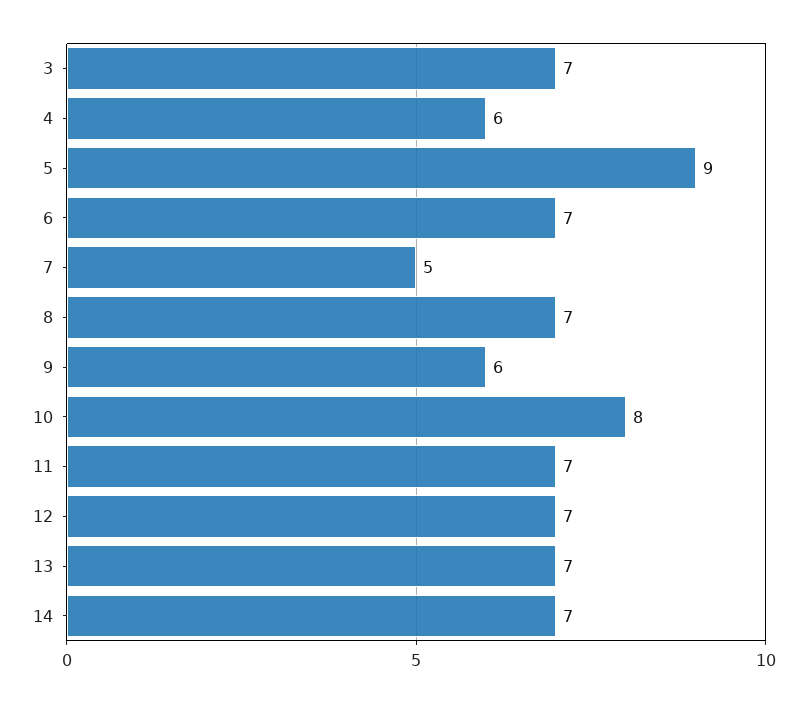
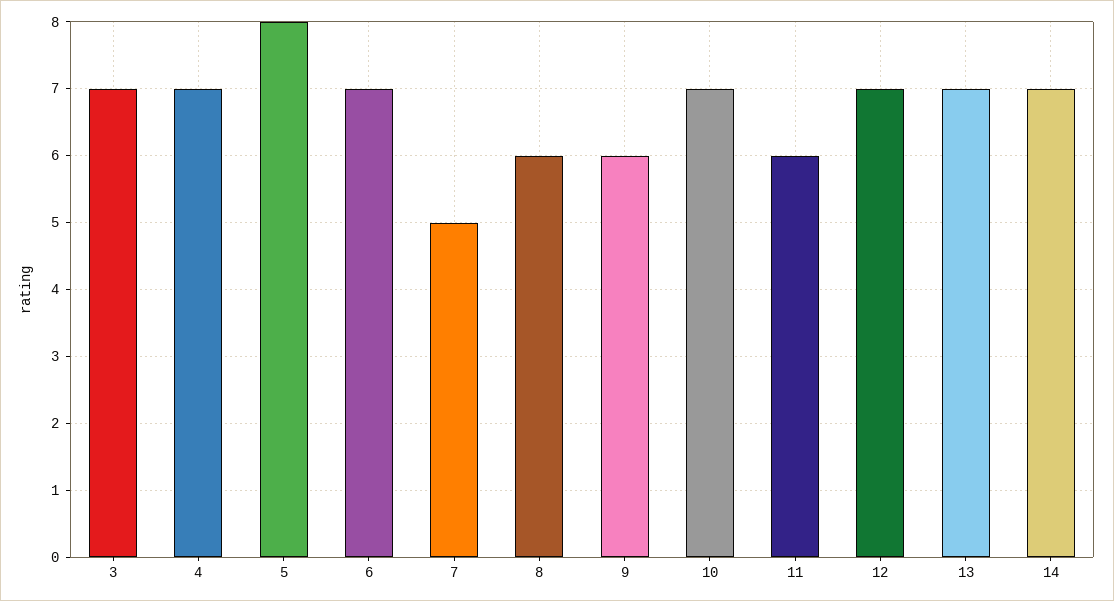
4: 6 -> 7
5: 9 -> 8
8: 7 -> 6
10: 8 -> 7
11: 7 -> 6

